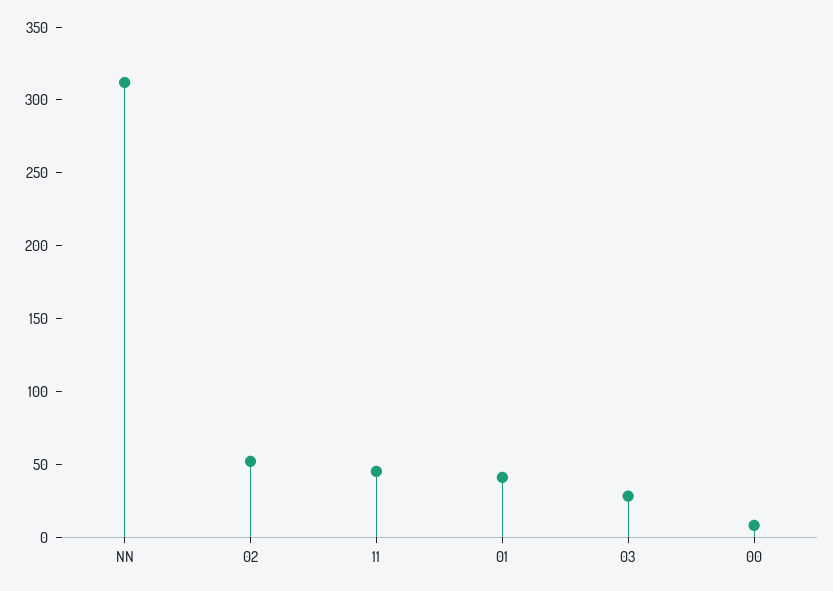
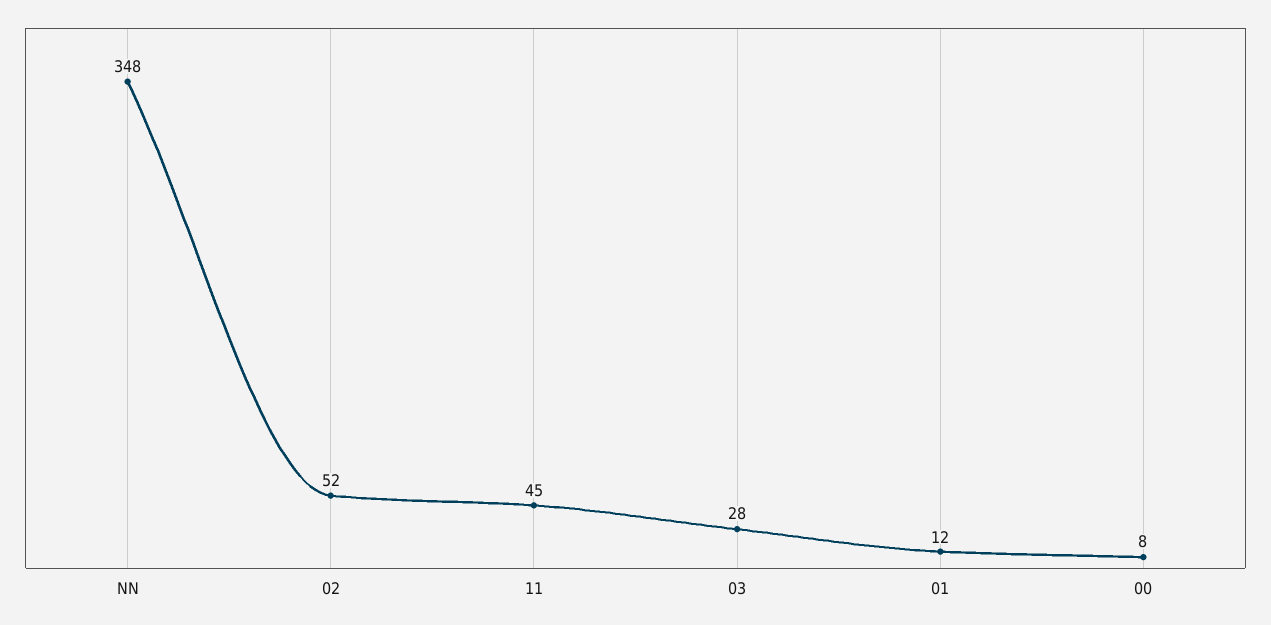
NN: 310 -> 348
01: 40 -> 12

